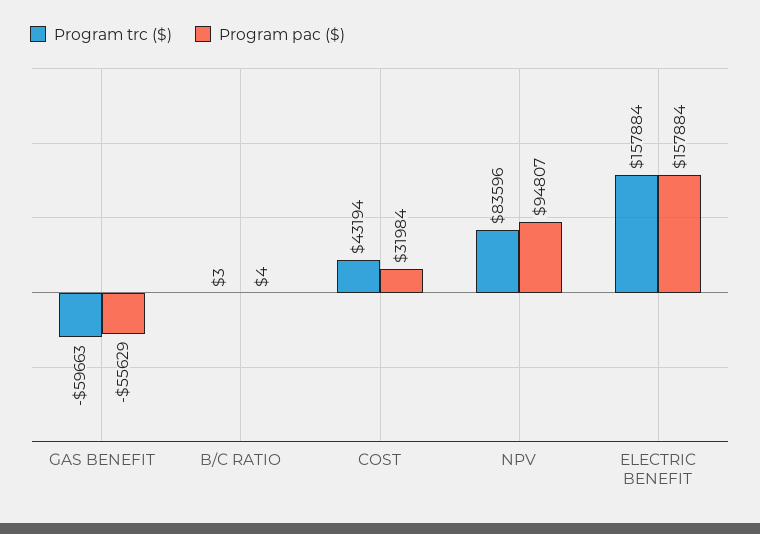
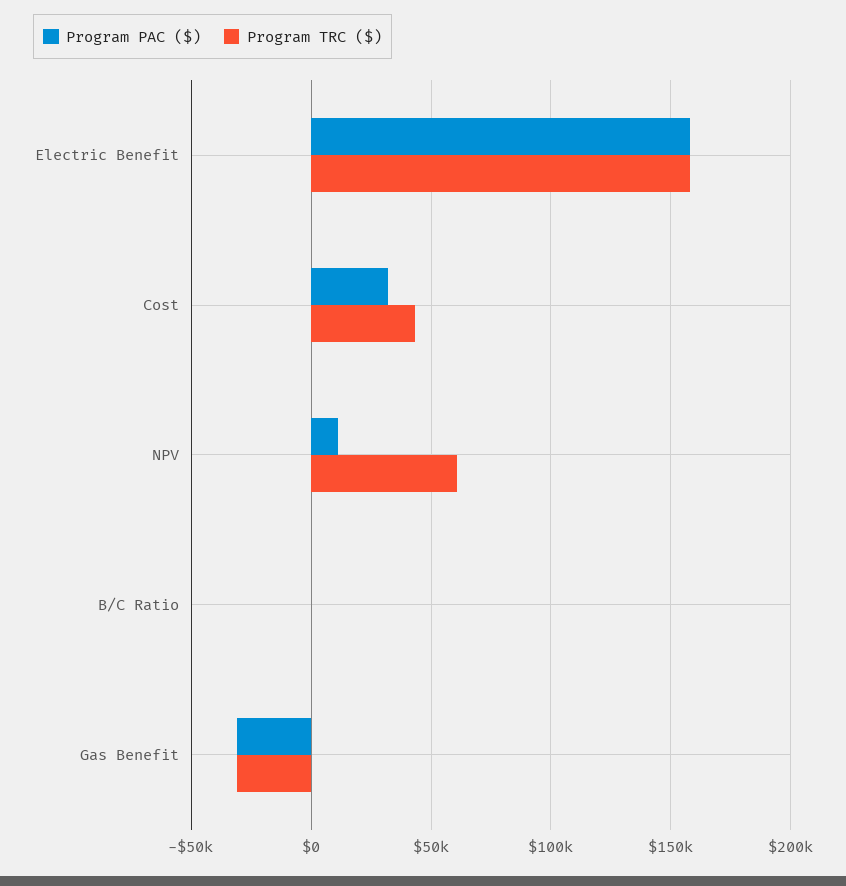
Program trc ($), GAS BENEFIT: -59663 -> -30000
Program pac ($), GAS BENEFIT: -55629 -> -30000
Program trc ($), NPV: 83596 -> 60000
Program pac ($), NPV: 94807 -> 10000

